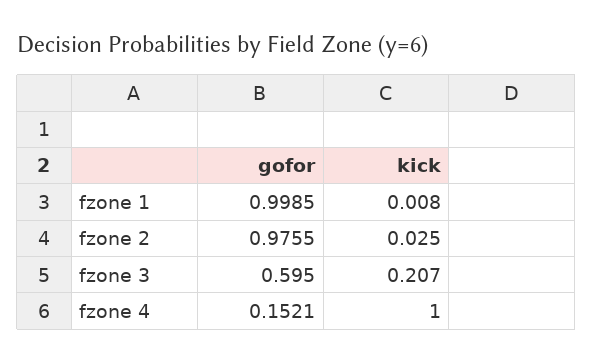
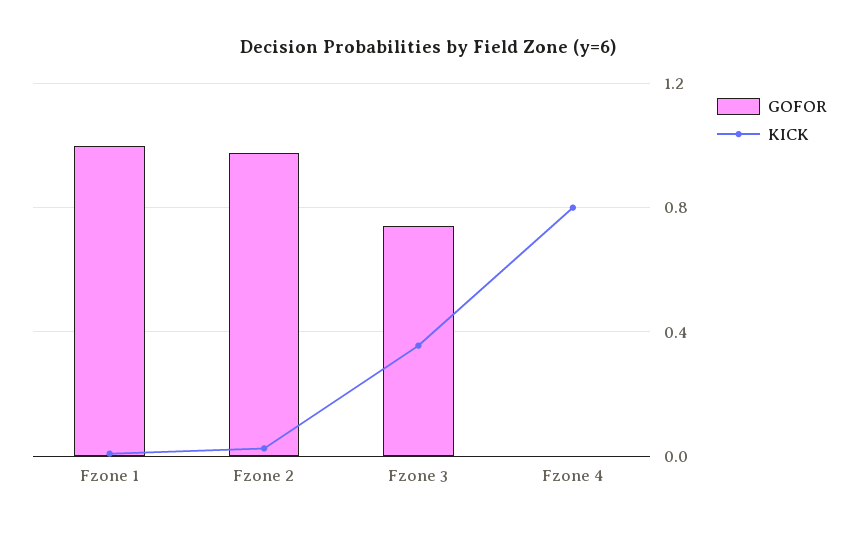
gofor, fzone 3: 0.595 -> 0.75
kick, fzone 3: 0.207 -> 0.35
gofor, fzone 4: 0.1521 -> 0
kick, fzone 4: 1 -> 0.8

